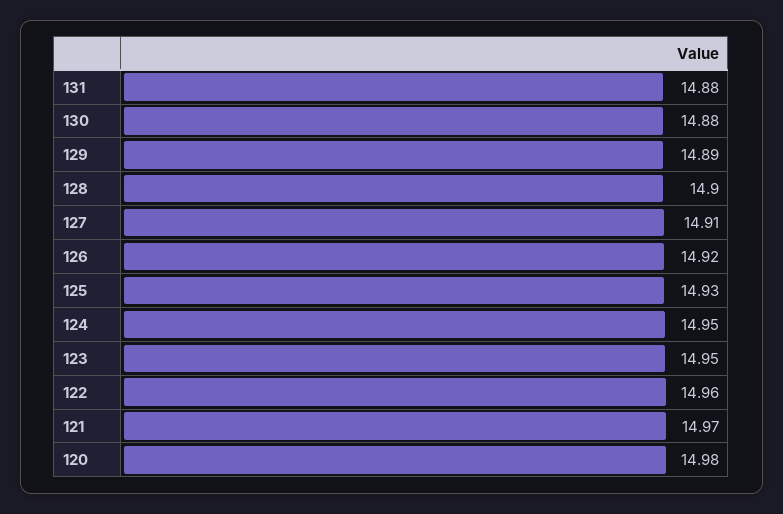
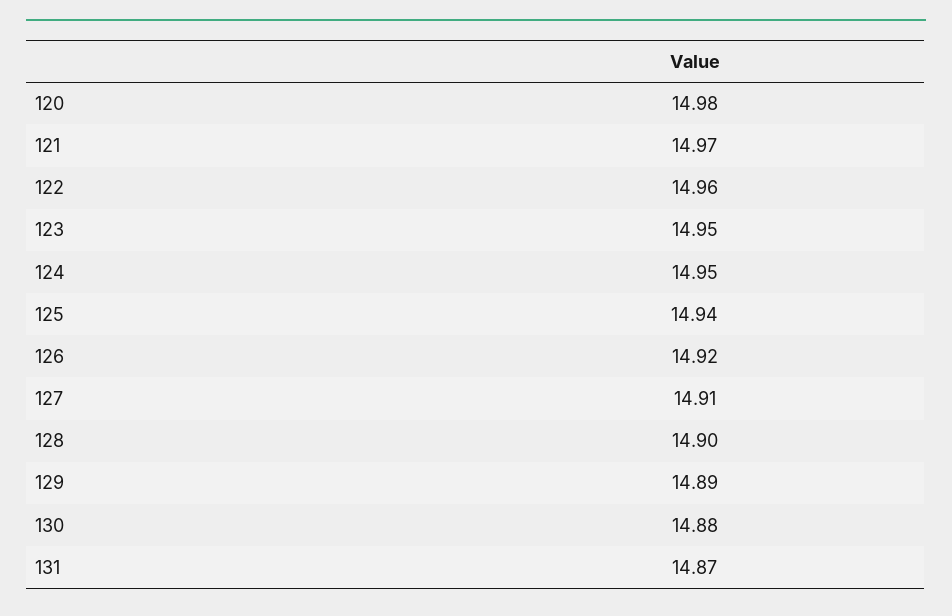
131: 14.88 -> 14.87
125: 14.93 -> 14.94

